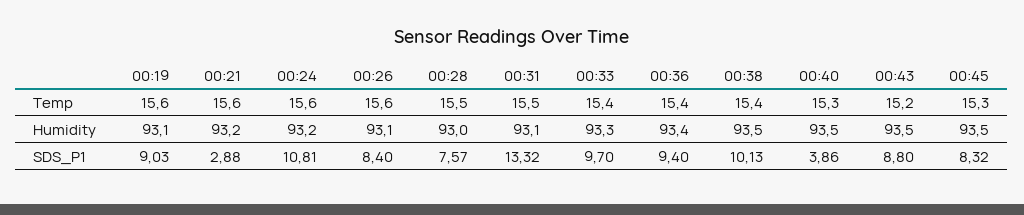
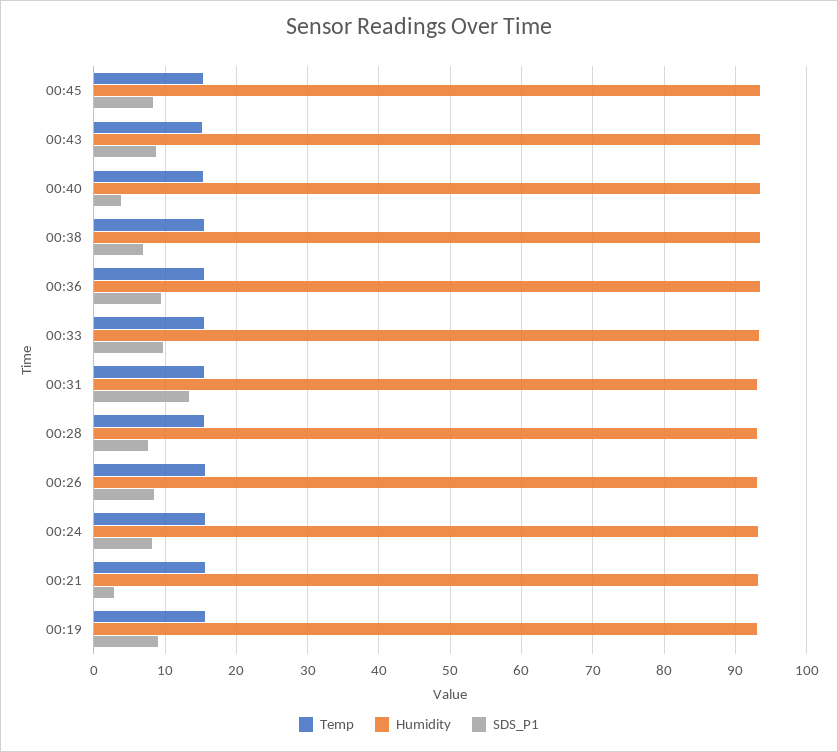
SDS_P1, 00:24: 10.81 -> 8
SDS_P1, 00:38: 10.13 -> 7

